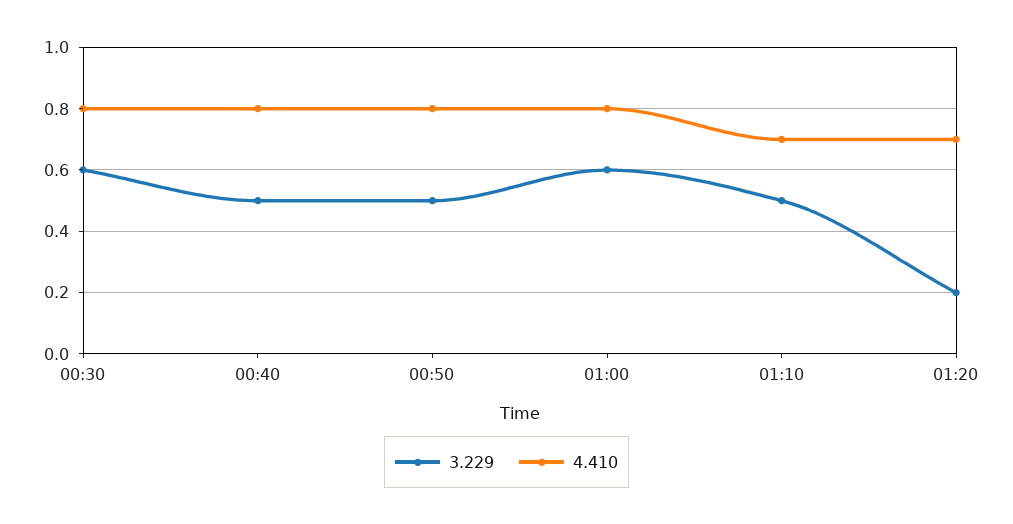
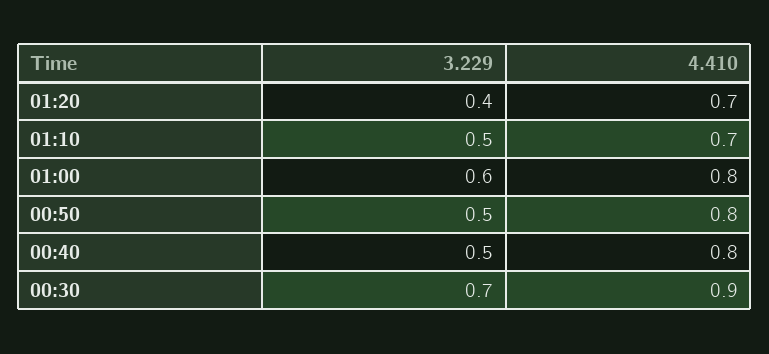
3.229, 00:30: 0.6 -> 0.7
4.410, 00:30: 0.8 -> 0.9
3.229, 01:20: 0.2 -> 0.4

